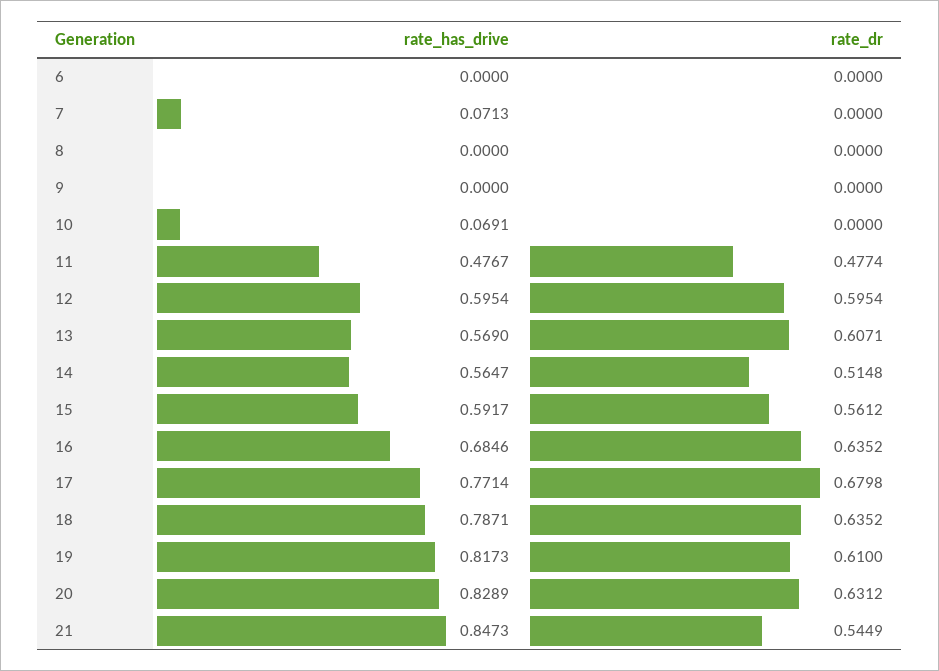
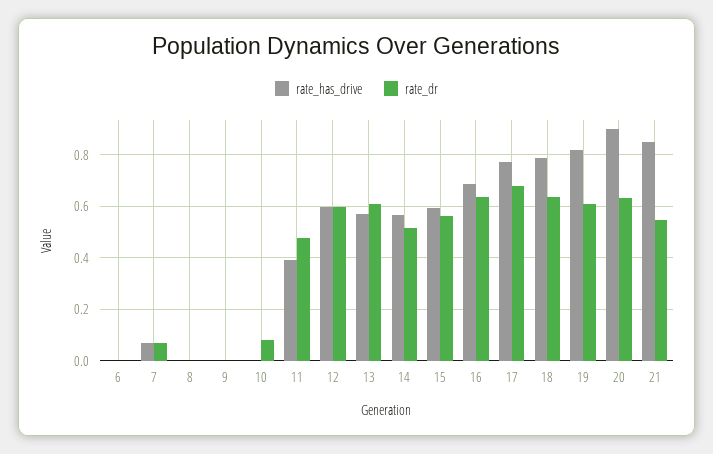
rate_dr, 7: 0 -> 0.075
rate_has_drive, 10: 0.0691 -> 0
rate_dr, 10: 0 -> 0.075
rate_has_drive, 11: 0.4767 -> 0.4
rate_has_drive, 20: 0.8289 -> 0.9

